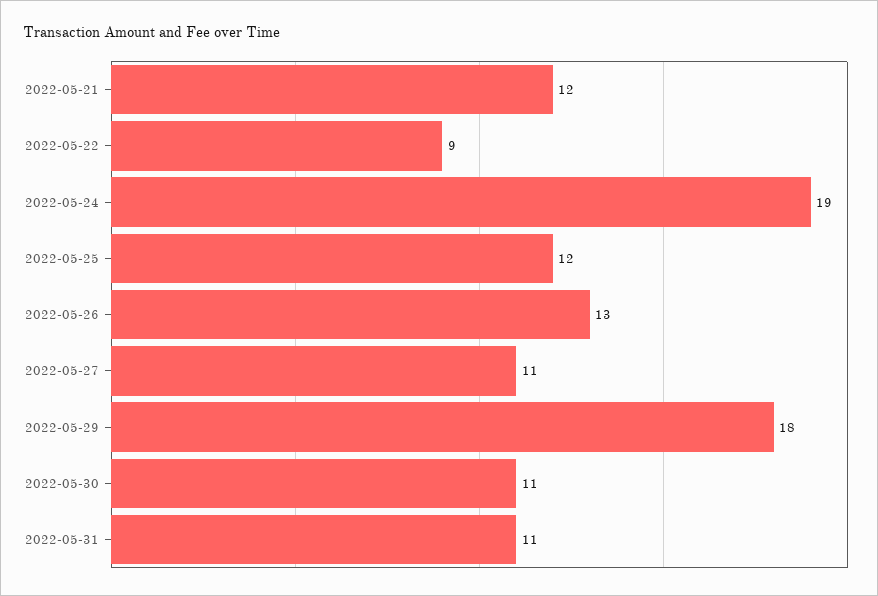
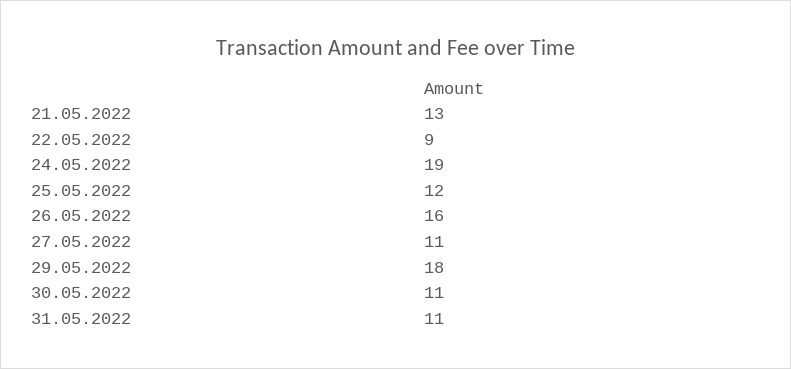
2022-05-21: 12 -> 13
2022-05-26: 13 -> 16

